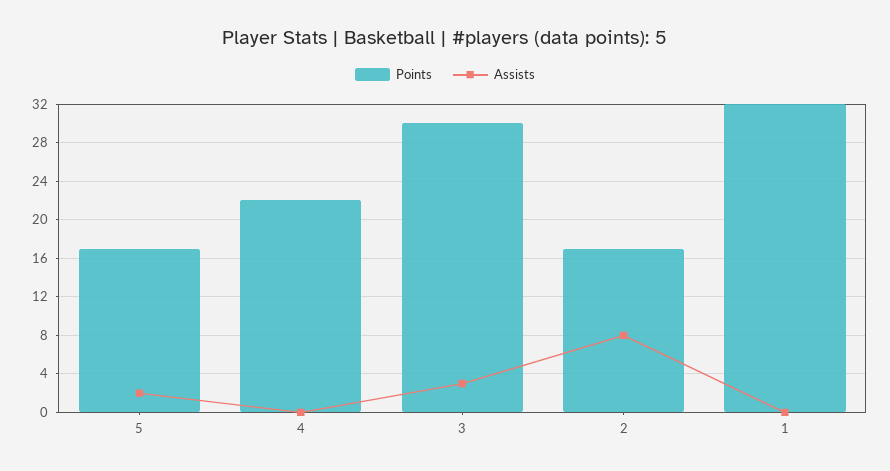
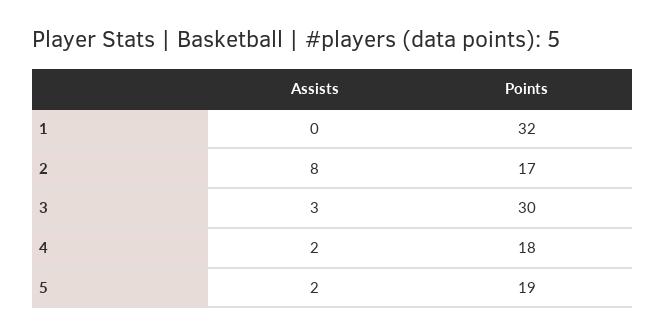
Points, 5: 17 -> 19
Points, 4: 22 -> 18
Assists, 4: 0 -> 2

